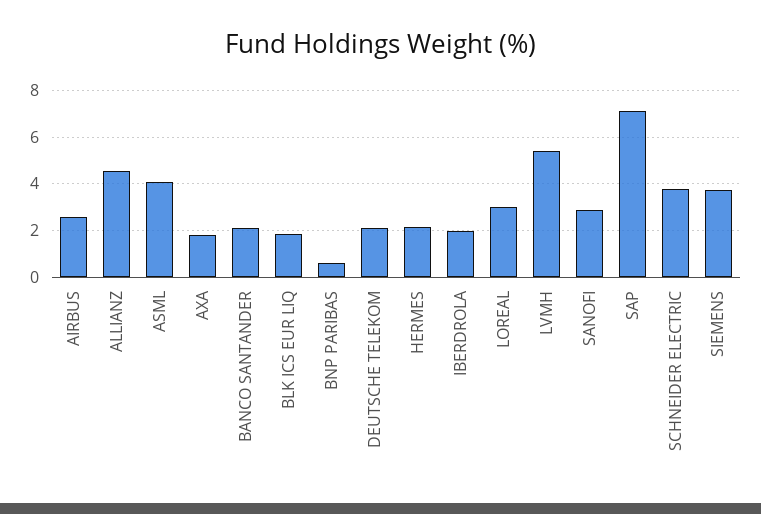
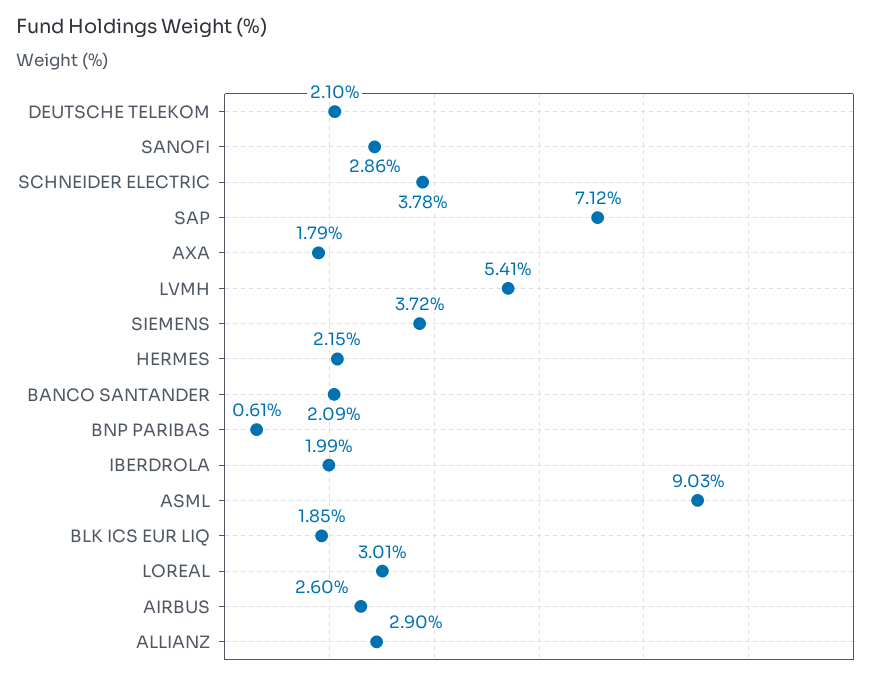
ALLIANZ: 4.5 -> 2.9
ASML: 4 -> 9.03

